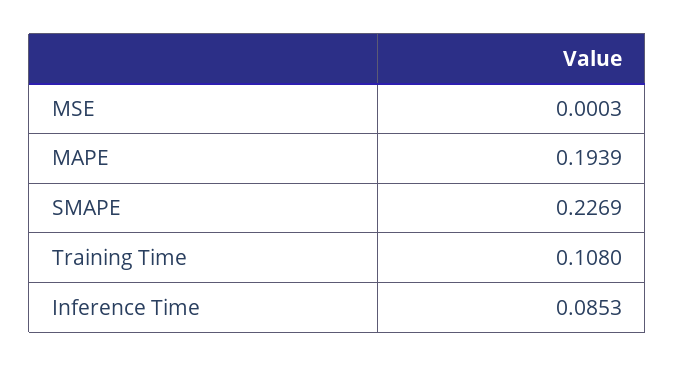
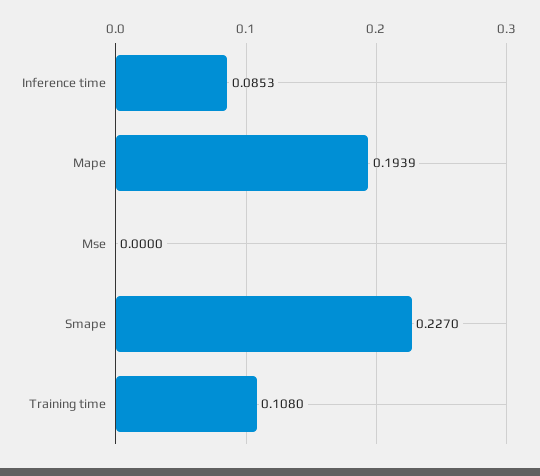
MSE: 0.0003 -> 0
SMAPE: 0.2269 -> 0.227

